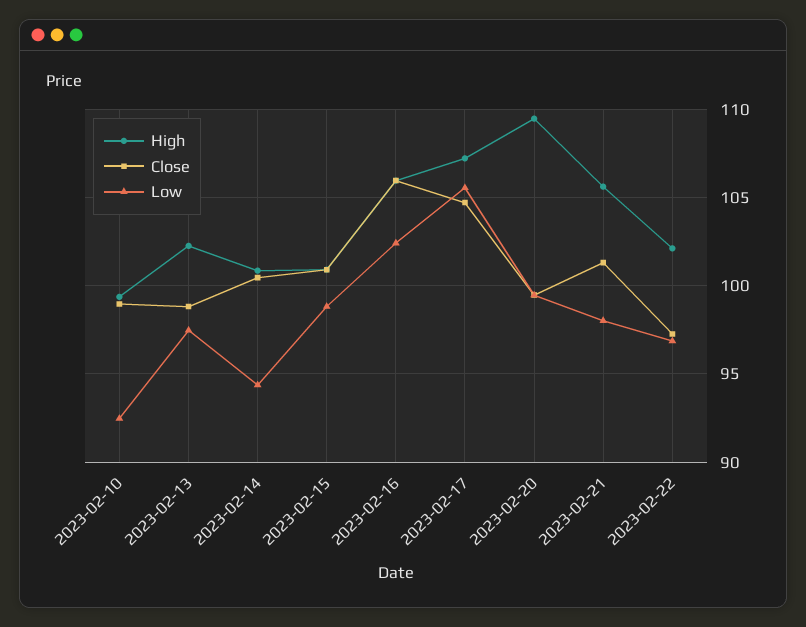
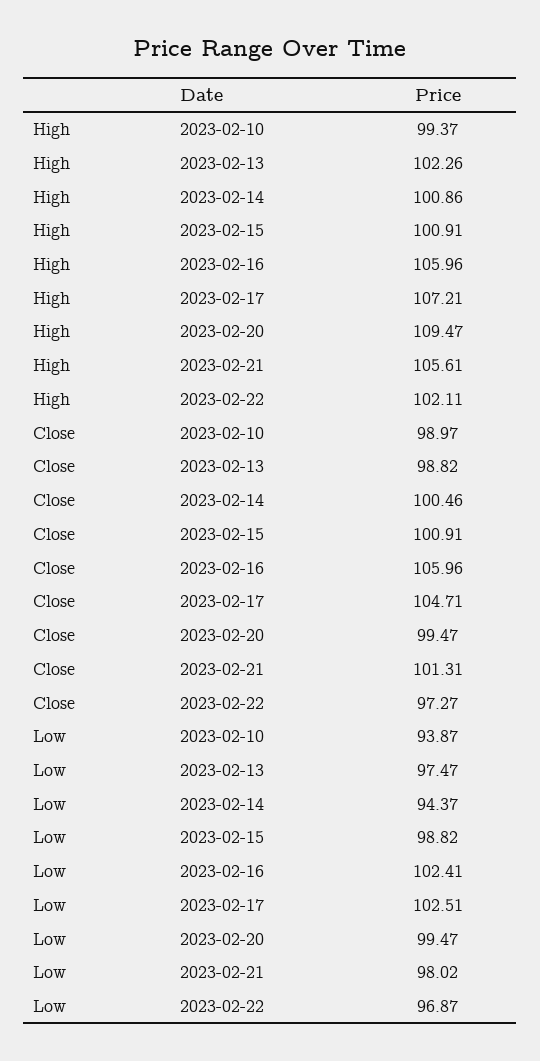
Low, 2023-02-10: 92.5 -> 93.87
Low, 2023-02-17: 105.5 -> 102.51

